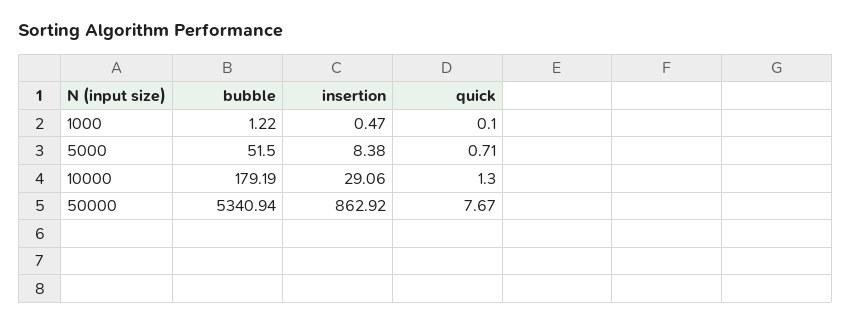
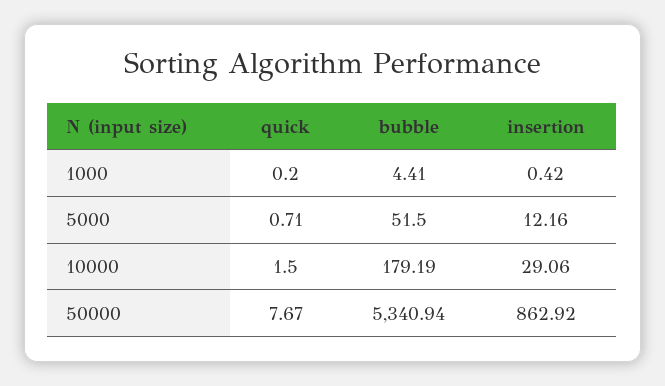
bubble, 1000: 1.22 -> 4.41
insertion, 1000: 0.47 -> 0.42
quick, 1000: 0.1 -> 0.2
insertion, 5000: 8.38 -> 12.16
quick, 10000: 1.3 -> 1.5

